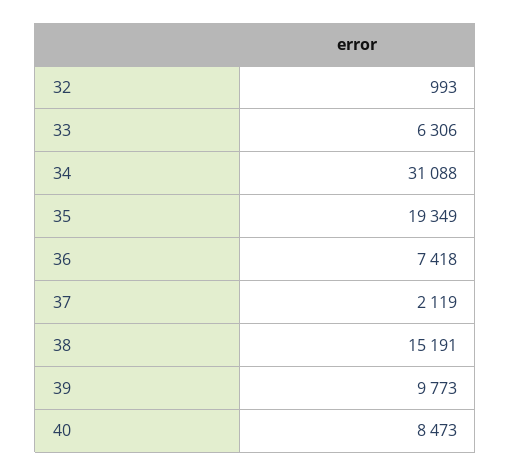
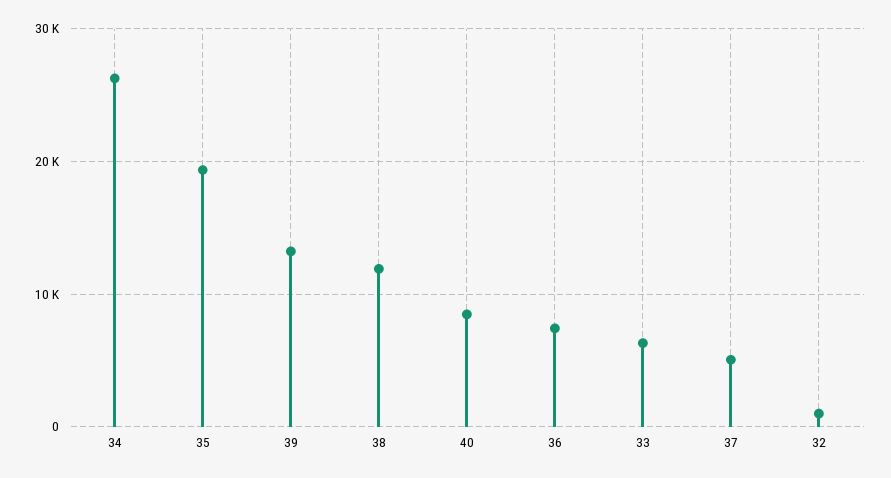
34: 31088 -> 26000
37: 2119 -> 5000
38: 15191 -> 12000
39: 9773 -> 13000

